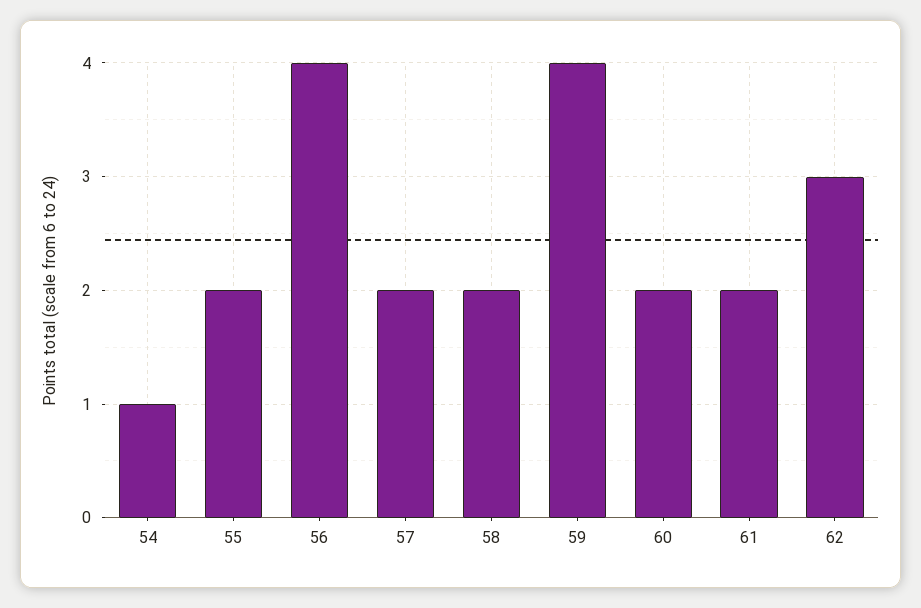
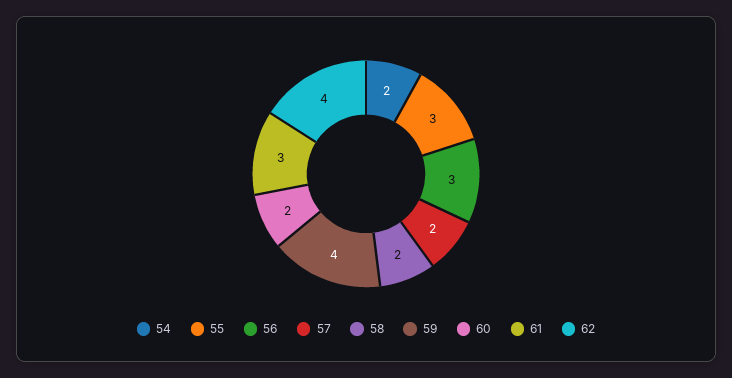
54: 1 -> 2
55: 2 -> 3
56: 4 -> 3
61: 2 -> 3
62: 3 -> 4

